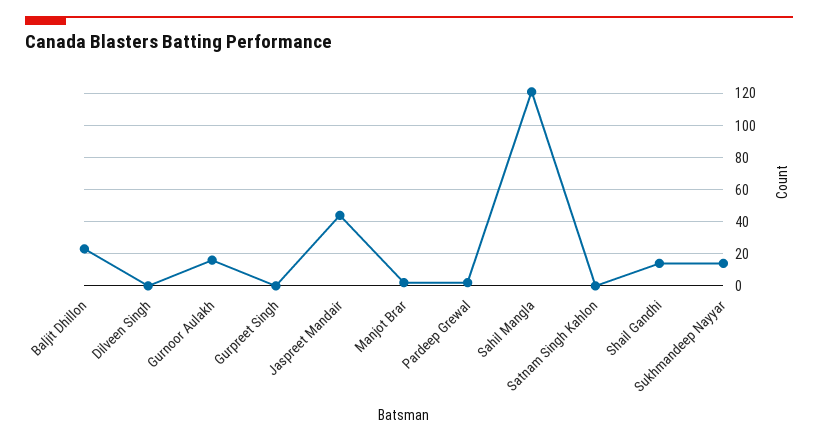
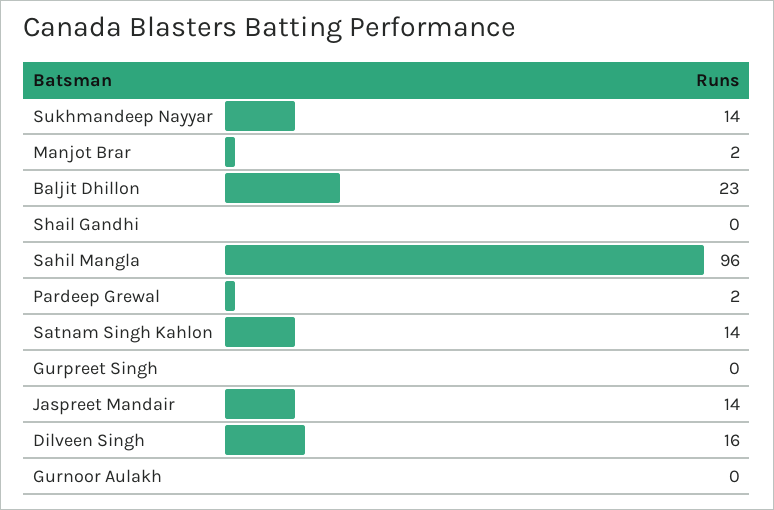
Dilveen Singh: 0 -> 16
Gurnoor Aulakh: 15 -> 0
Jaspreet Mandair: 45 -> 14
Sahil Mangla: 120 -> 96
Satnam Singh Kahlon: 0 -> 14
Shail Gandhi: 15 -> 0

